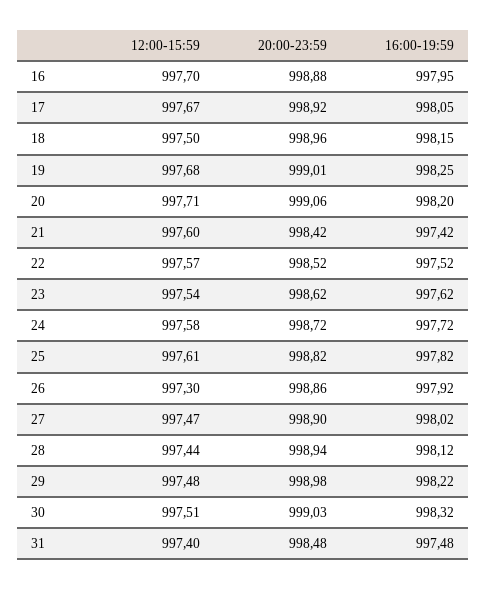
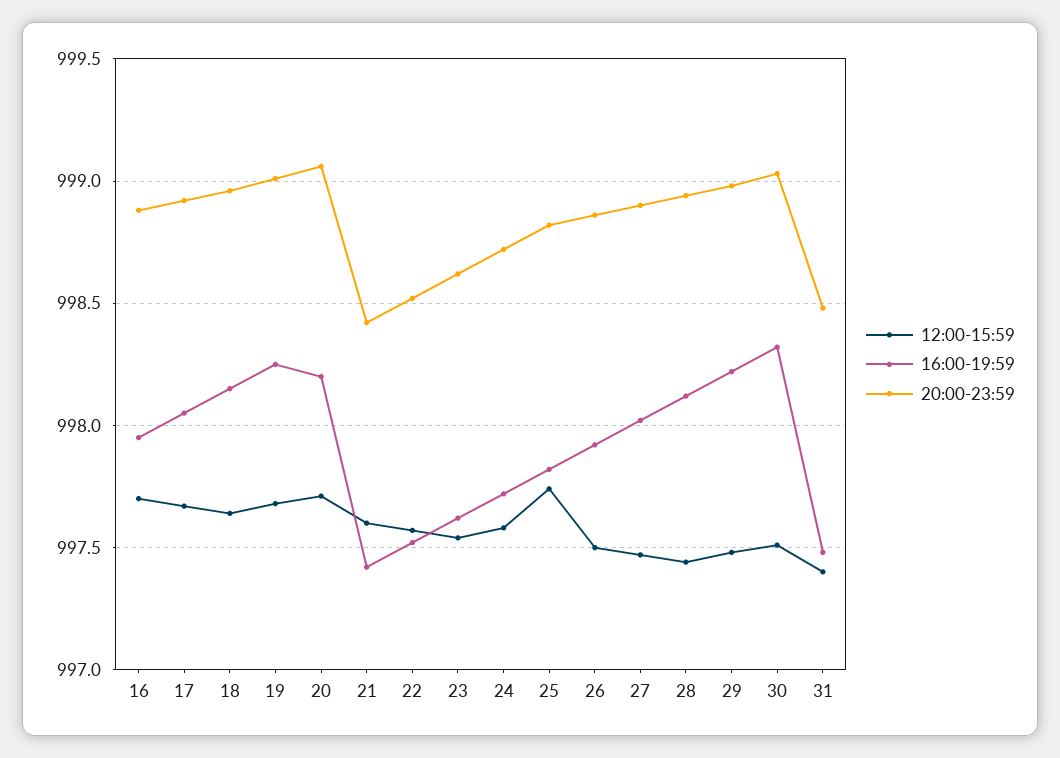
12:00-15:59, 18: 997.5 -> 997.65
12:00-15:59, 25: 997.61 -> 997.75
12:00-15:59, 26: 997.3 -> 997.5

